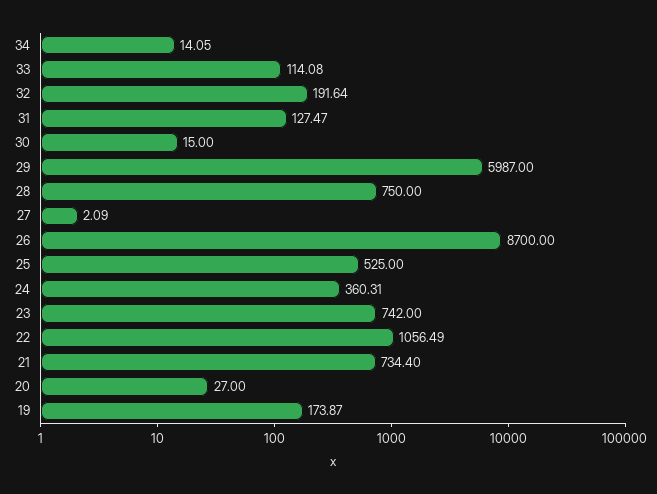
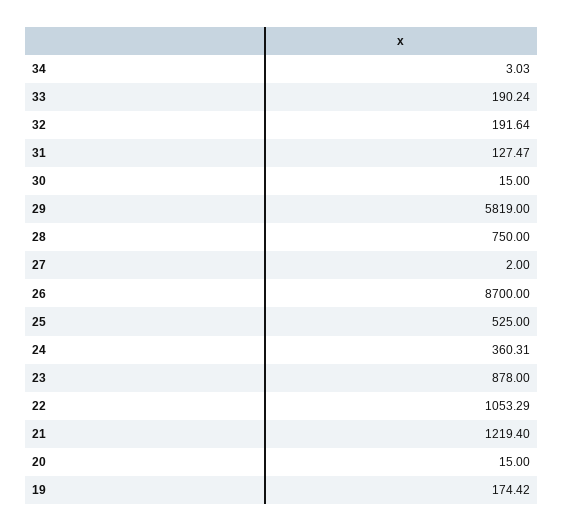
34: 14.05 -> 3.03
33: 114.08 -> 190.24
29: 5987 -> 5819
27: 2.09 -> 2
23: 742 -> 878
22: 1056.49 -> 1053.29
21: 734.4 -> 1219.4
20: 27 -> 15
19: 173.87 -> 174.42

